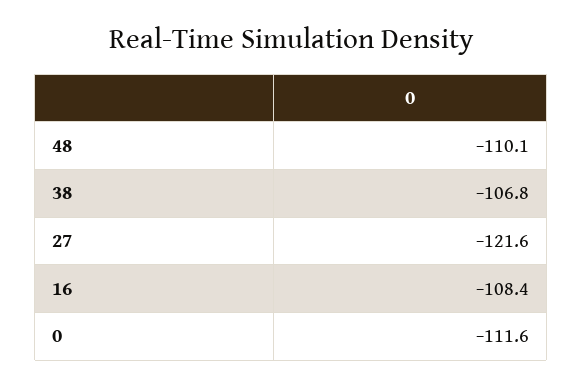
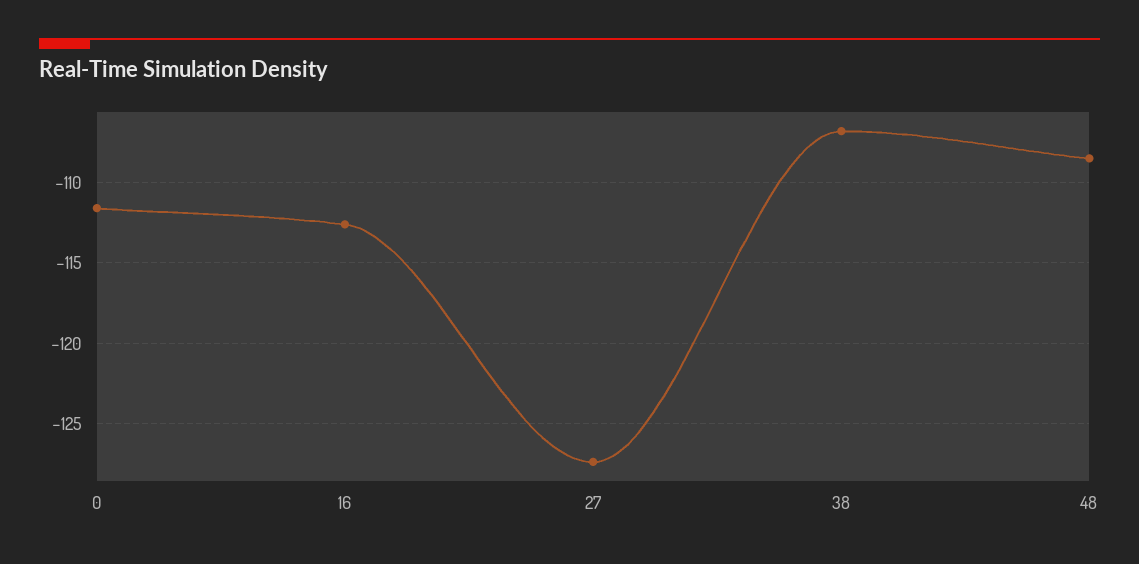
48: -110.1 -> -108.5
27: -121.6 -> -127.5
16: -108.4 -> -112.5

